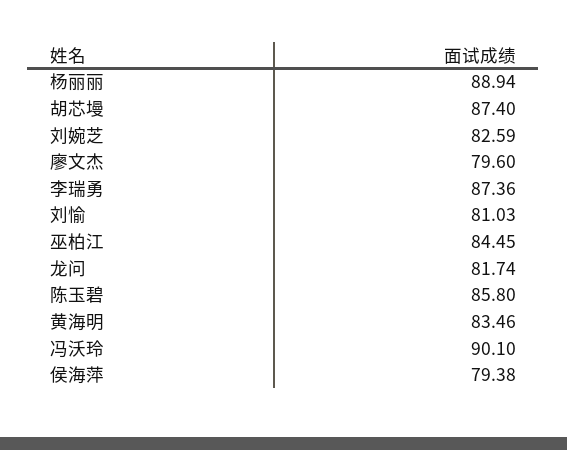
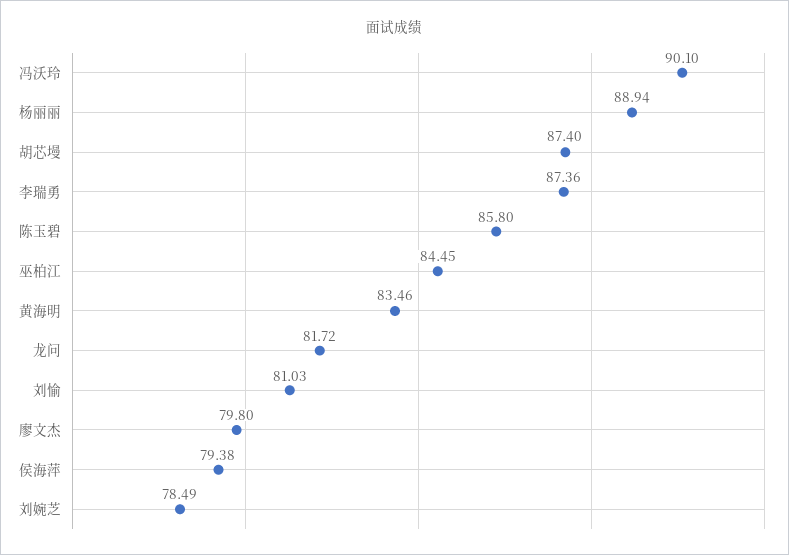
刘婉芝: 82.59 -> 78.49
廖文杰: 79.6 -> 79.8
龙问: 81.74 -> 81.72

